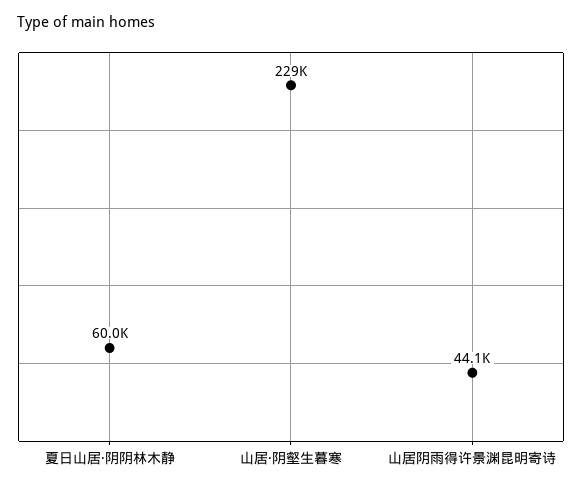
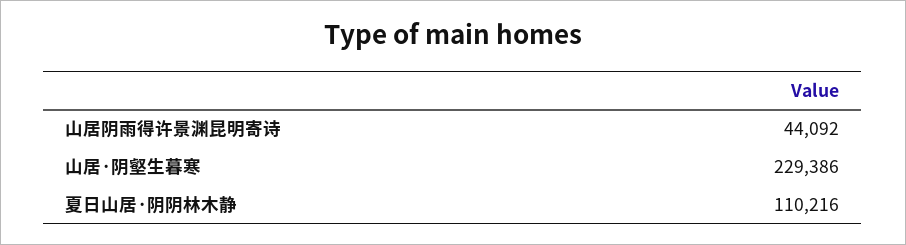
夏日山居·阴阴林木静: 60000 -> 110216

